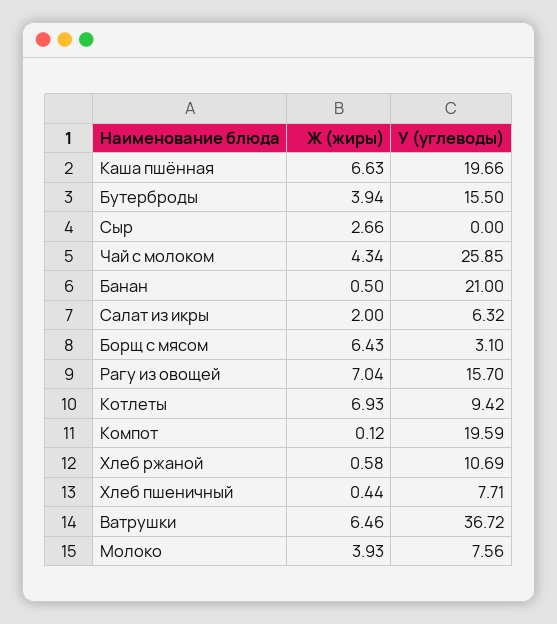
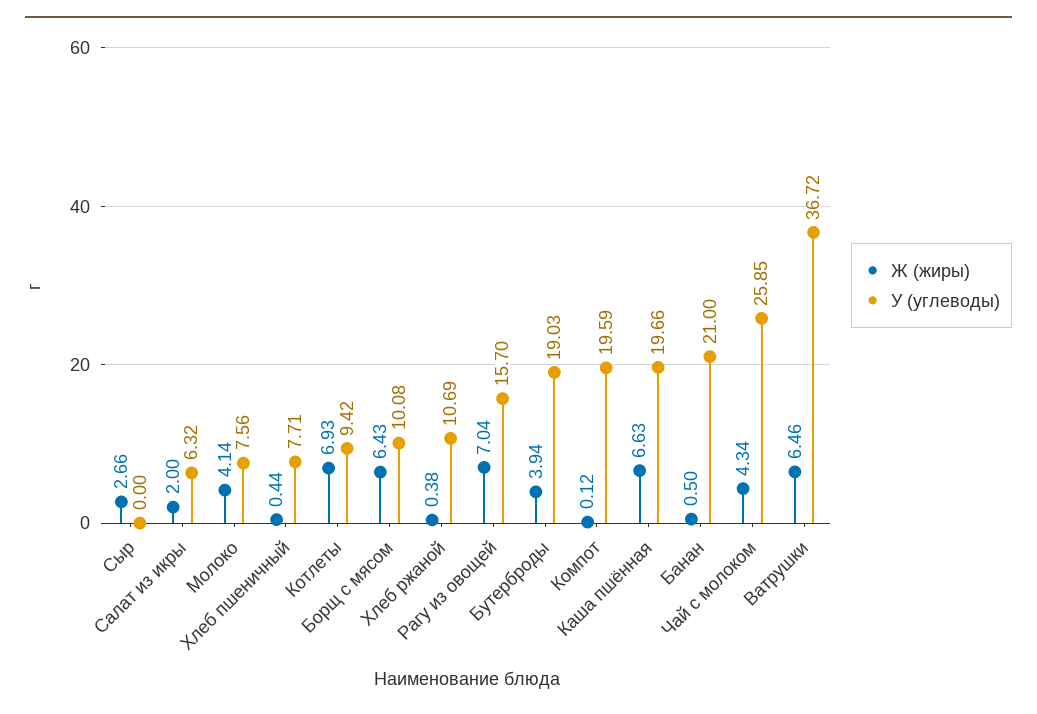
У (углеводы), Бутерброды: 15.5 -> 19.03
У (углеводы), Борщ с мясом: 3.1 -> 10.08
Ж (жиры), Хлеб ржаной: 0.58 -> 0.38
Ж (жиры), Молоко: 3.93 -> 4.14

